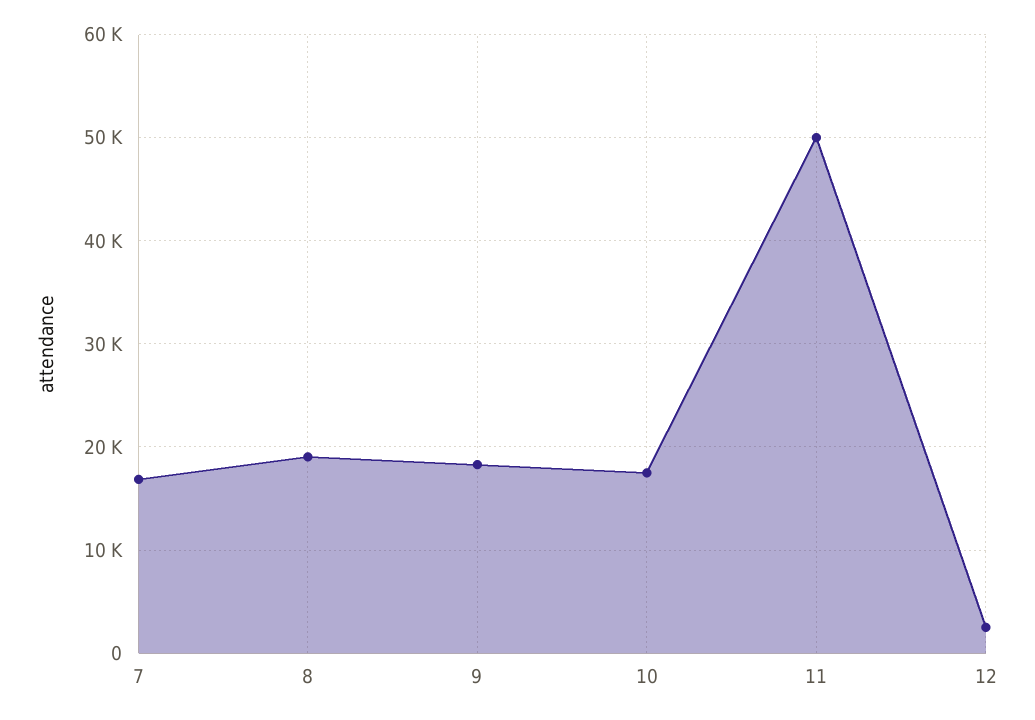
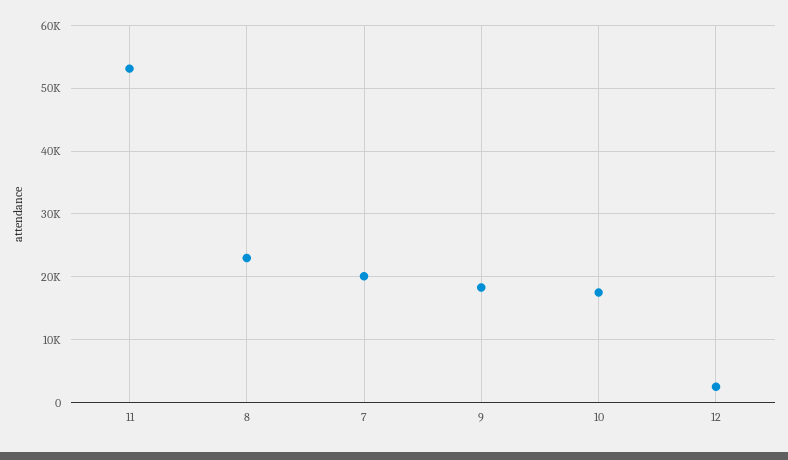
7: 17000 -> 20000
8: 19000 -> 23000
11: 50000 -> 53000

